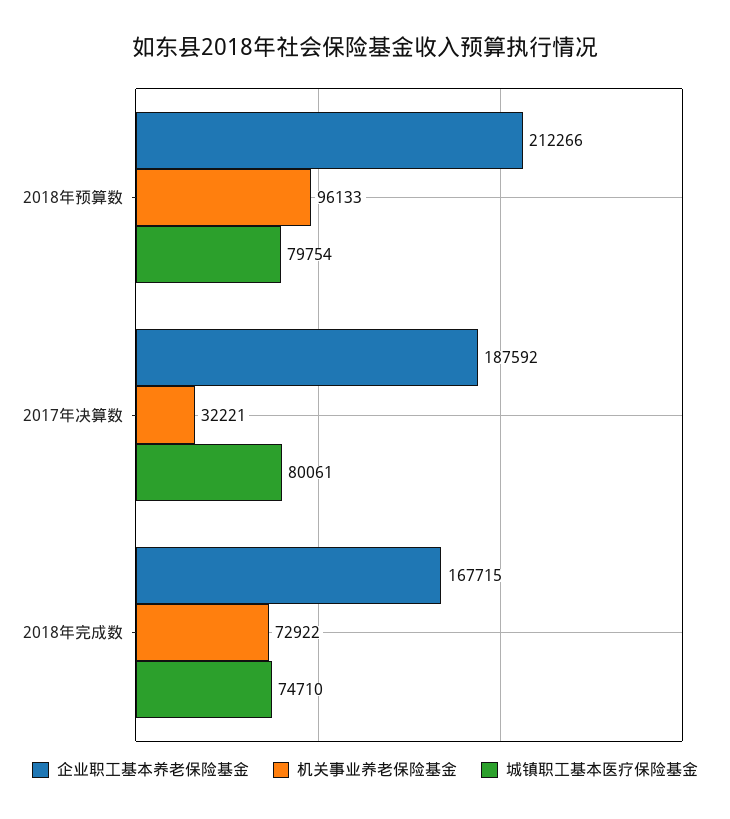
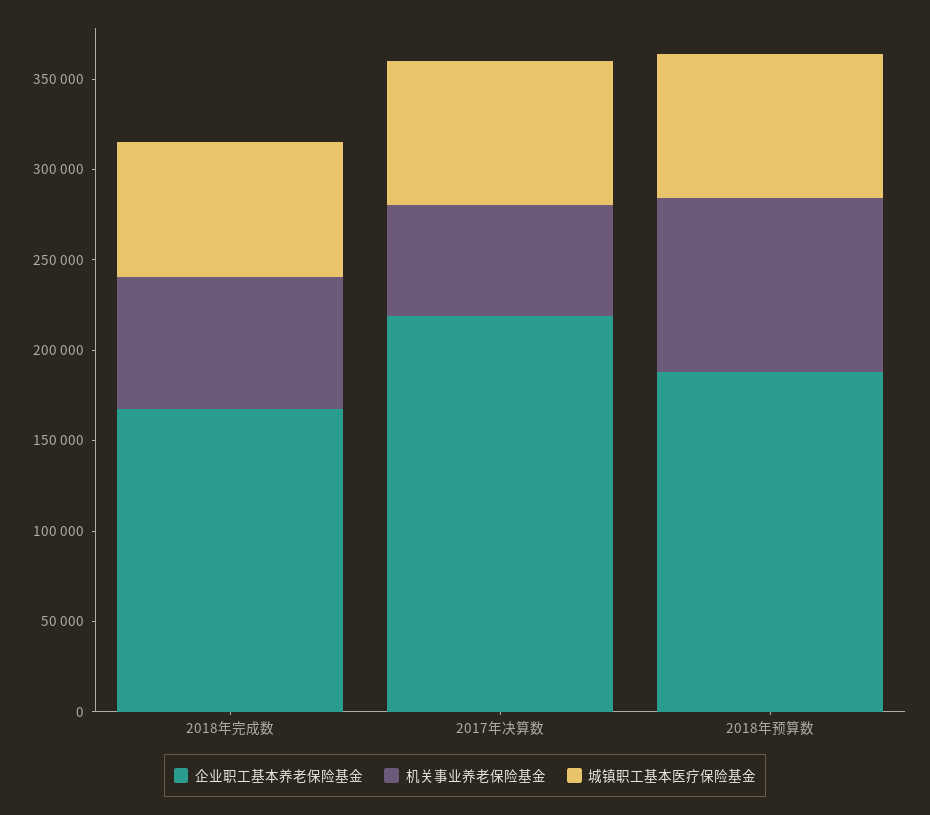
企业职工基本养老保险基金, 2018年预算数: 212266 -> 190000
企业职工基本养老保险基金, 2017年决算数: 187592 -> 220000
机关事业养老保险基金, 2017年决算数: 32221 -> 60000

